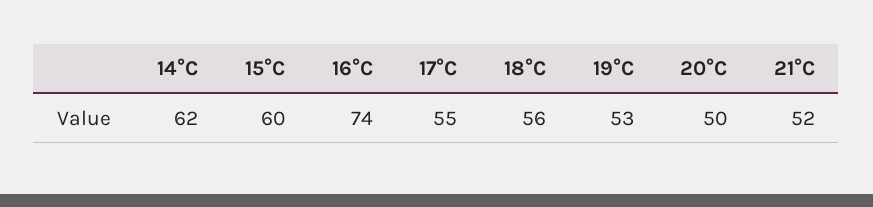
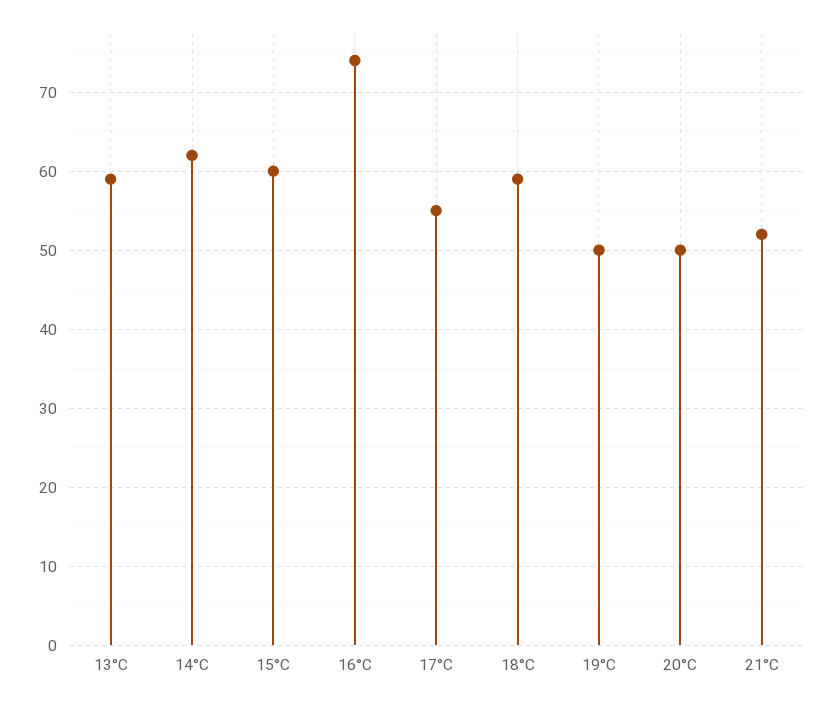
18°C: 56 -> 59
19°C: 53 -> 50
13°C: none -> 59

